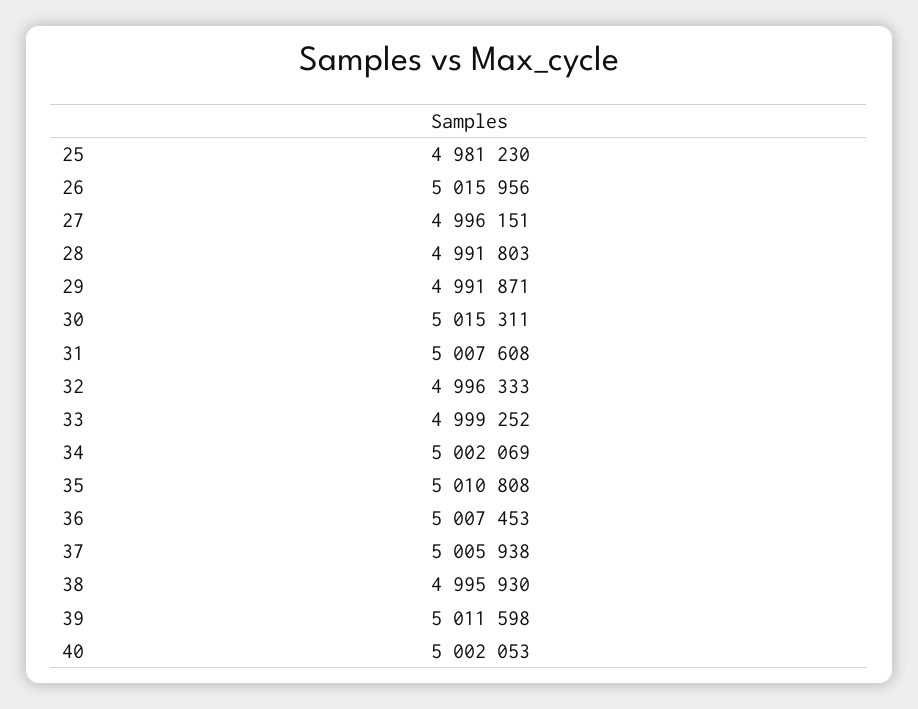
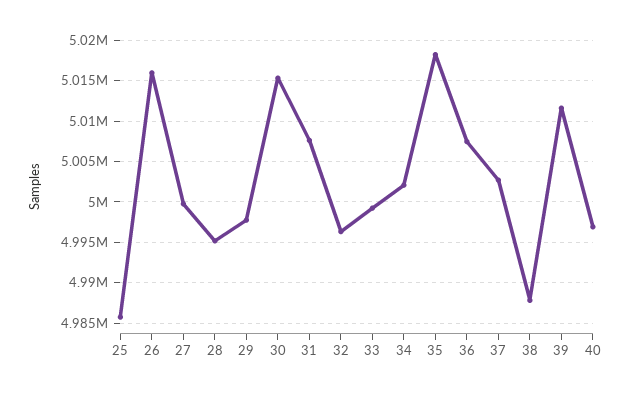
25: 4981230 -> 4986000
27: 4996151 -> 5000000
28: 4991803 -> 4995000
29: 4991871 -> 4998000
35: 5010808 -> 5018000
37: 5005938 -> 5003000
38: 4995930 -> 4988000
40: 5002053 -> 4997000

